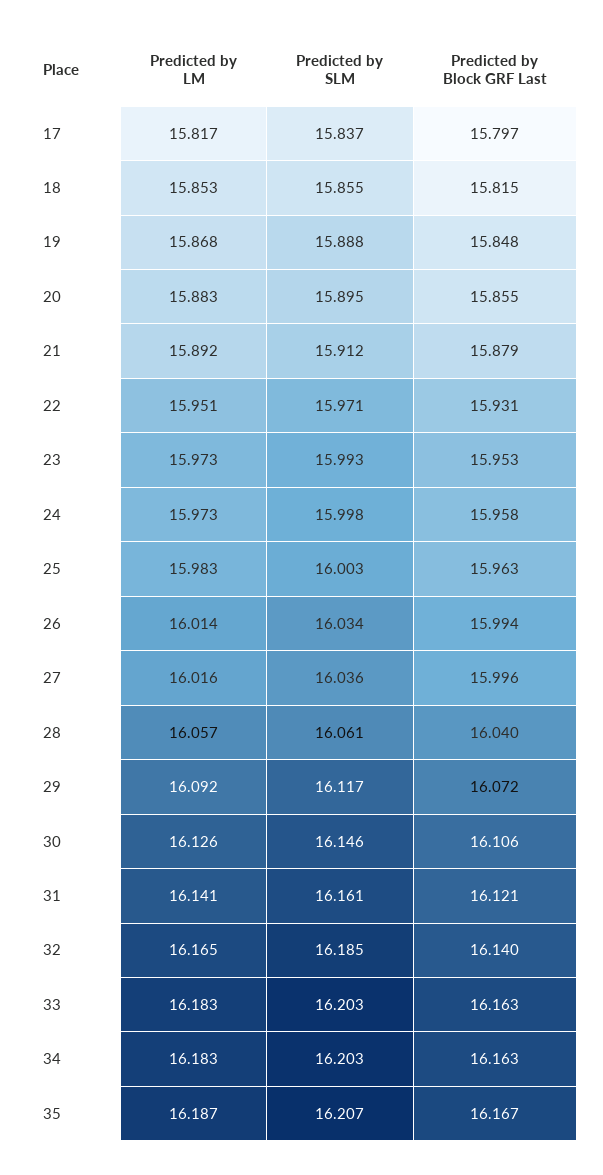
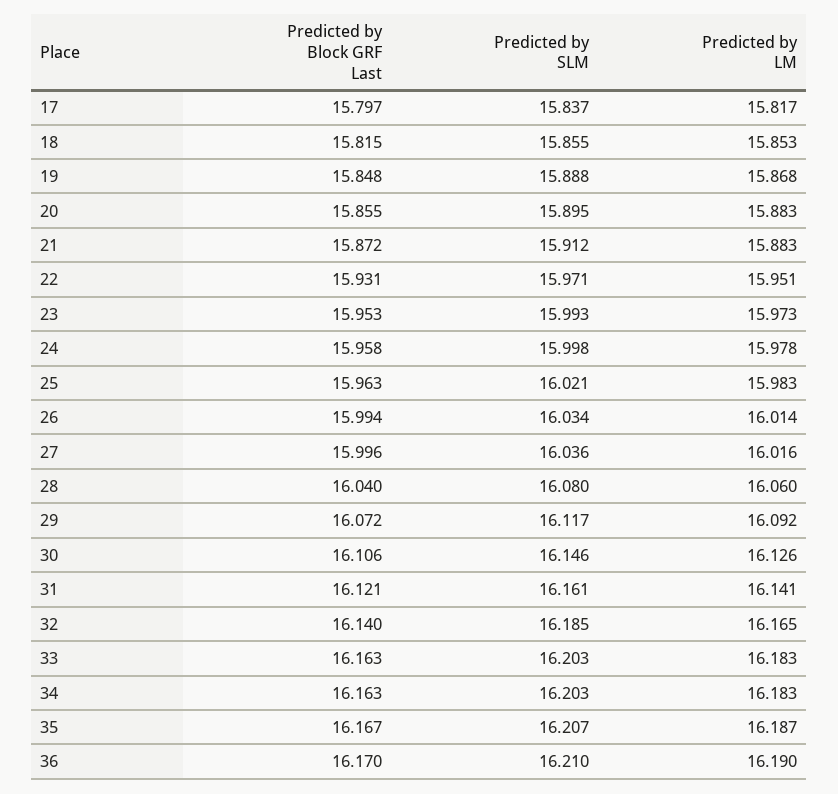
Predicted by LM, 21: 15.892 -> 15.883
Predicted by Block GRF Last, 21: 15.879 -> 15.872
Predicted by LM, 24: 15.973 -> 15.978
Predicted by SLM, 25: 16.003 -> 16.021
Predicted by LM, 28: 16.057 -> 16.06
Predicted by SLM, 28: 16.061 -> 16.08
Predicted by Block GRF Last, 36: none -> 16.17
Predicted by SLM, 36: none -> 16.21
Predicted by LM, 36: none -> 16.19

